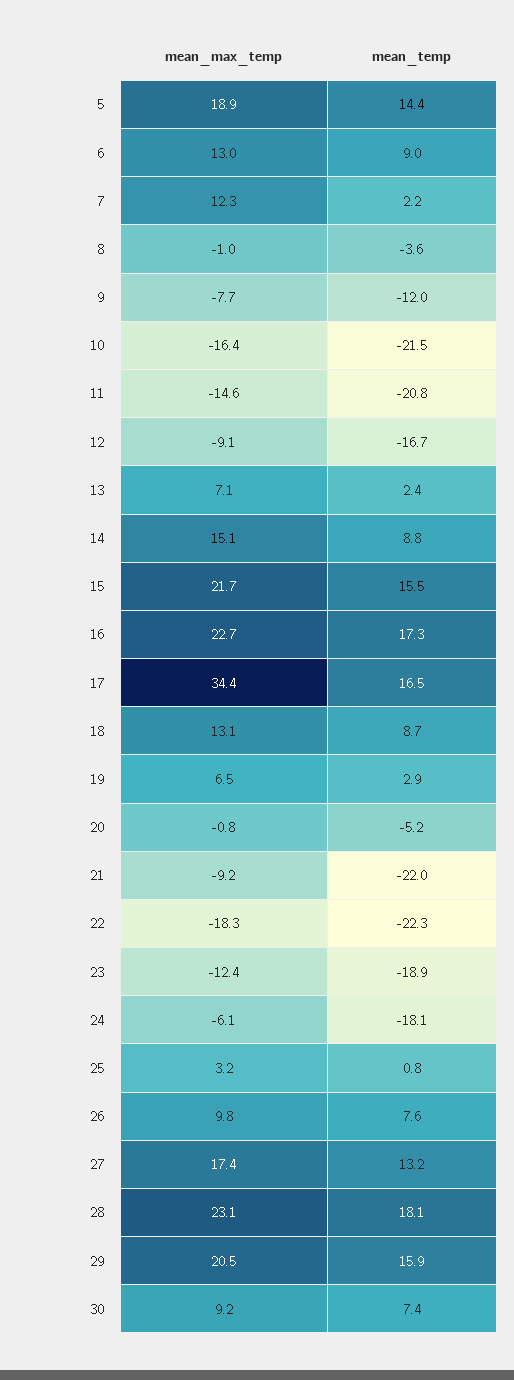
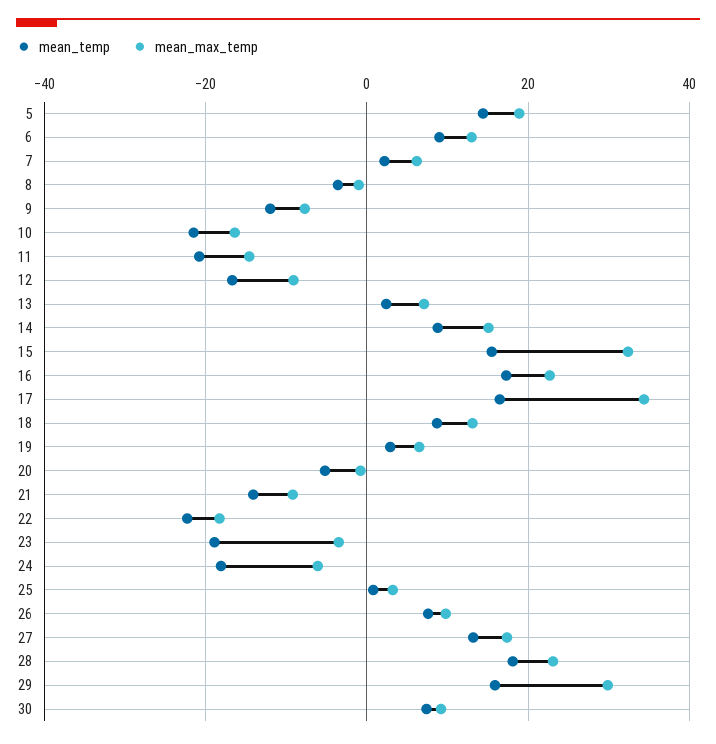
mean_max_temp, 7: 12.3 -> 6
mean_max_temp, 15: 21.7 -> 32
mean_temp, 21: -22 -> -14
mean_max_temp, 23: -12.4 -> -4
mean_max_temp, 29: 20.5 -> 30

